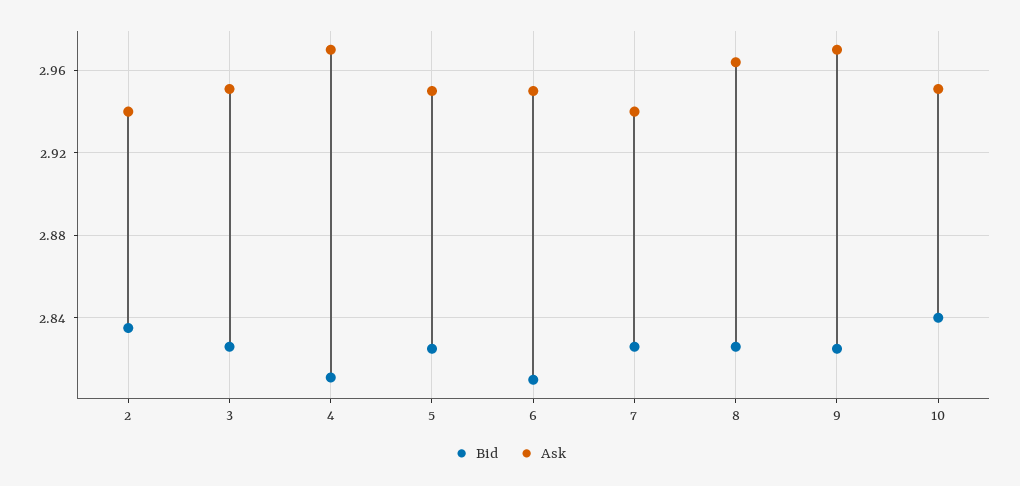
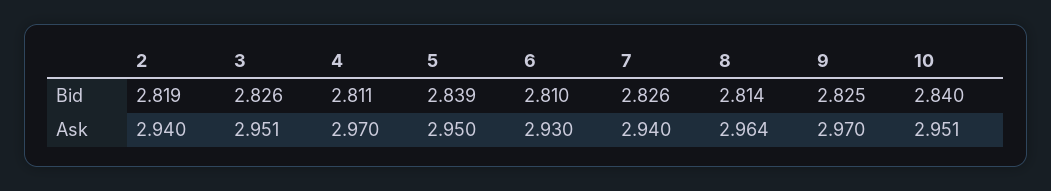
Bid, 2: 2.835 -> 2.819
Bid, 5: 2.825 -> 2.839
Ask, 6: 2.95 -> 2.93
Bid, 8: 2.825 -> 2.814

